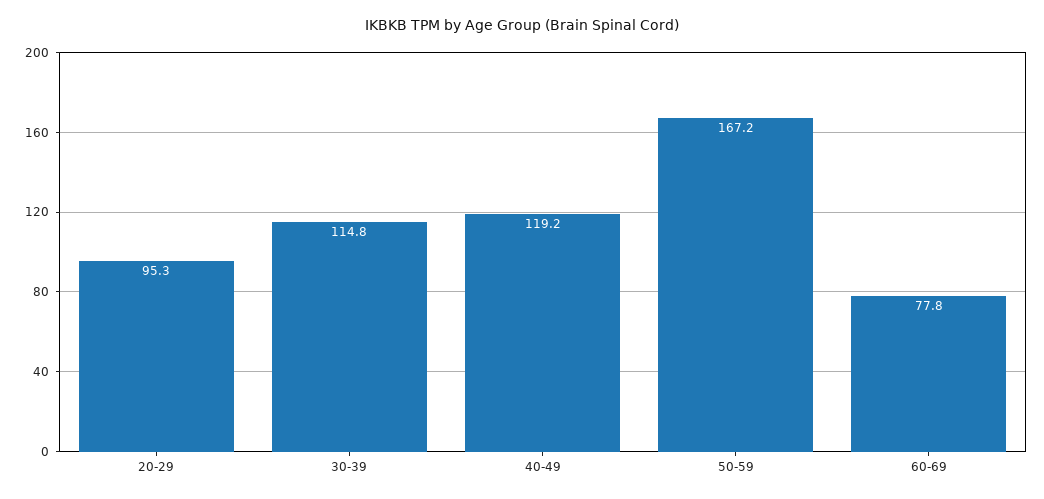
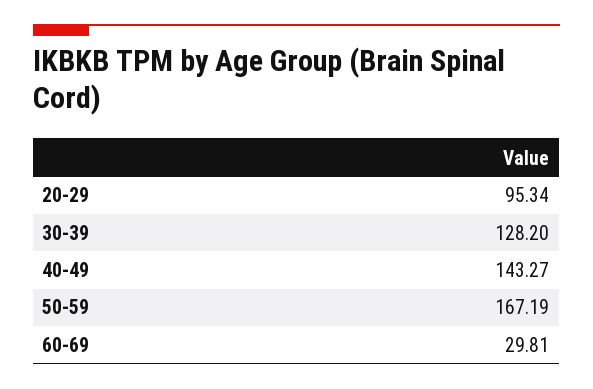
30-39: 114.8 -> 128.2
40-49: 119.2 -> 143.27
60-69: 77.8 -> 29.81

